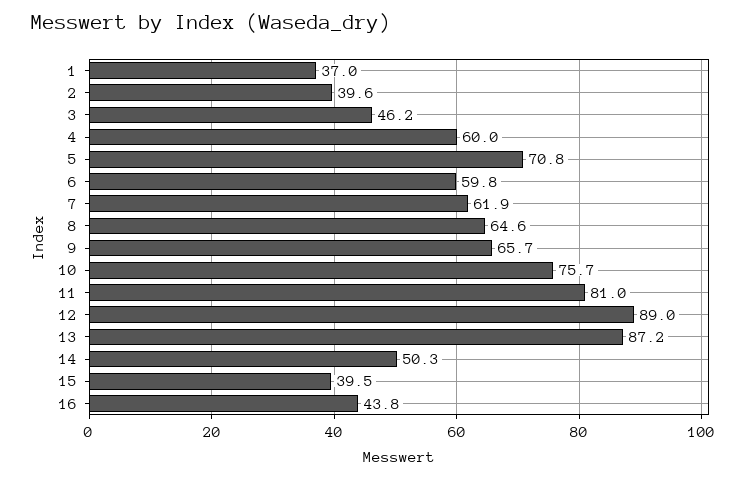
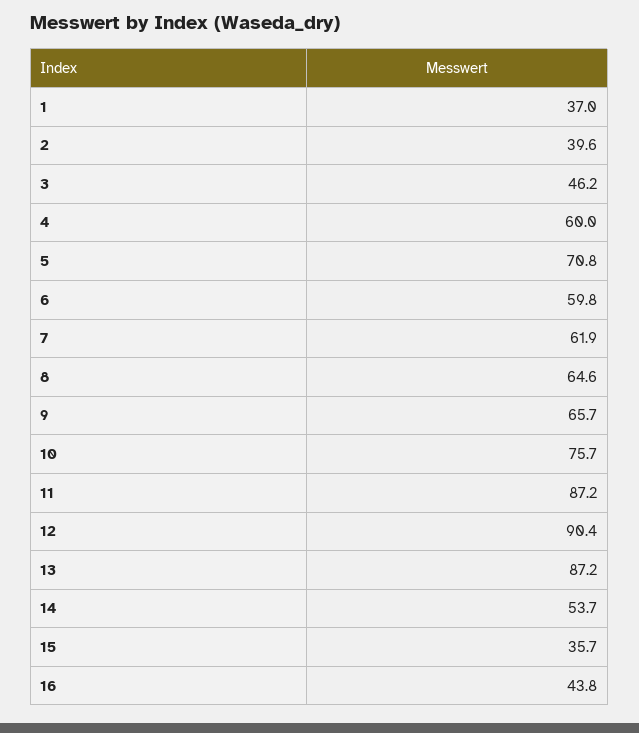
11: 81 -> 87.2
12: 89 -> 90.4
14: 50.3 -> 53.7
15: 39.5 -> 35.7

